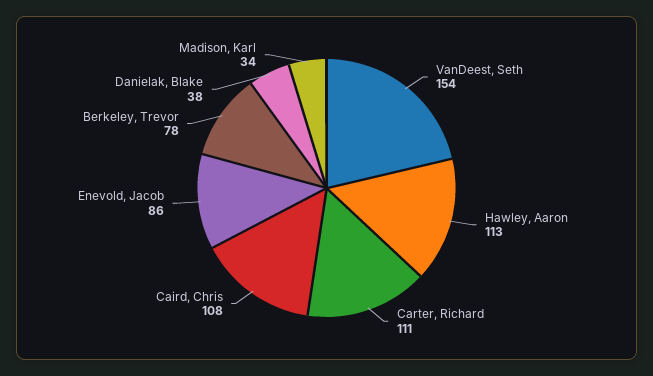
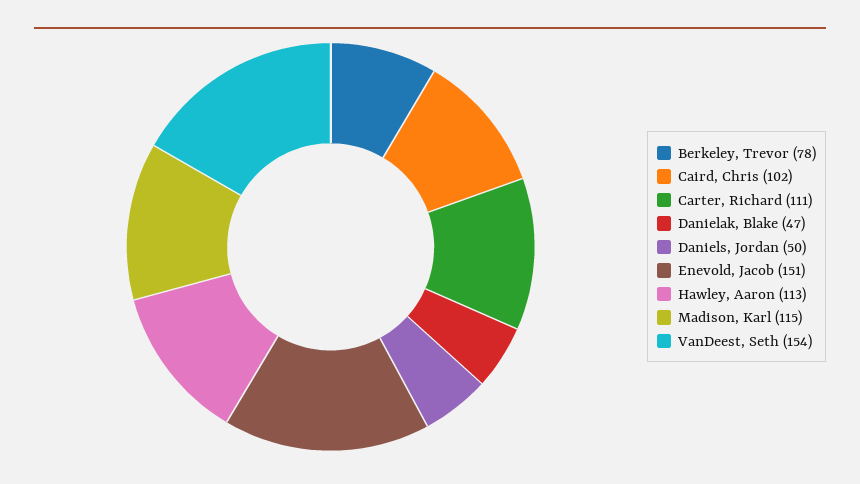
Caird, Chris: 108 -> 102
Enevold, Jacob: 86 -> 151
Danielak, Blake: 38 -> 47
Madison, Karl: 34 -> 115
Daniels, Jordan: none -> 50

